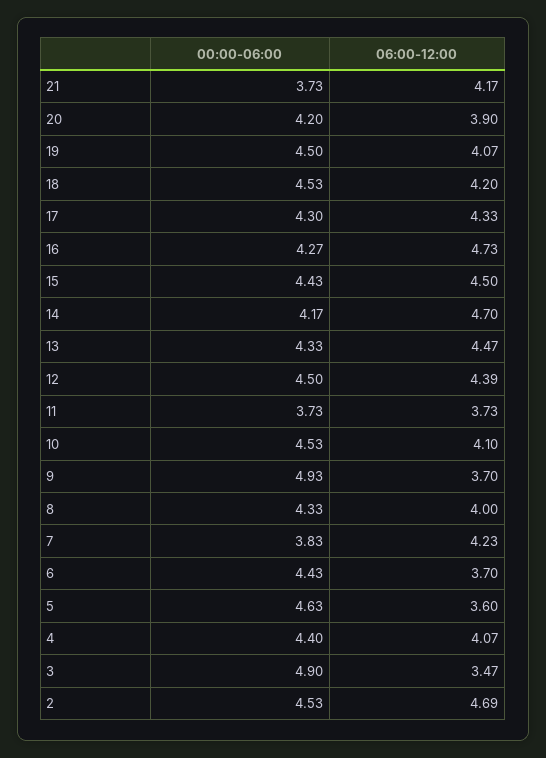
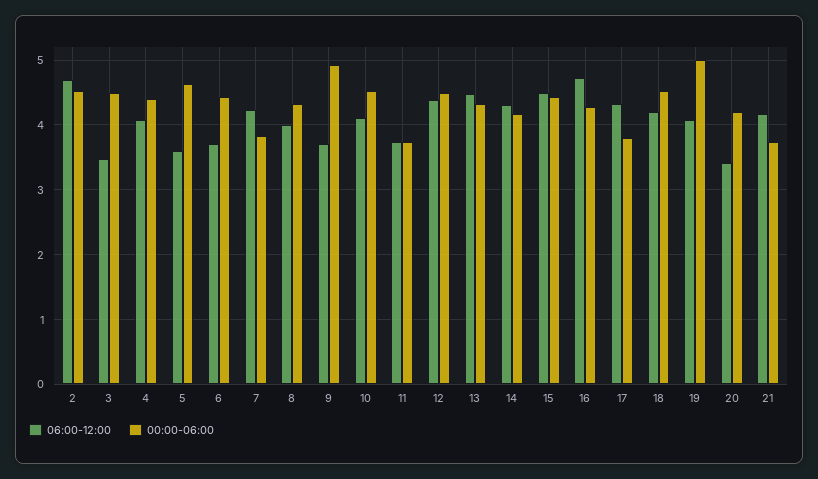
06:00-12:00, 20: 3.9 -> 3.4
00:00-06:00, 19: 4.5 -> 5
00:00-06:00, 17: 4.3 -> 3.8
06:00-12:00, 14: 4.7 -> 4.3
00:00-06:00, 3: 4.9 -> 4.5

